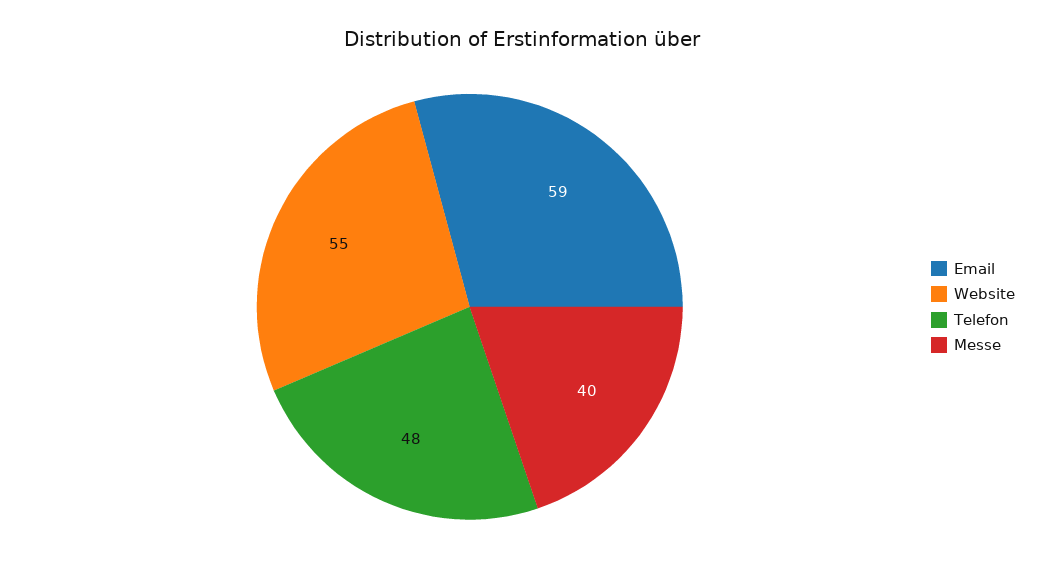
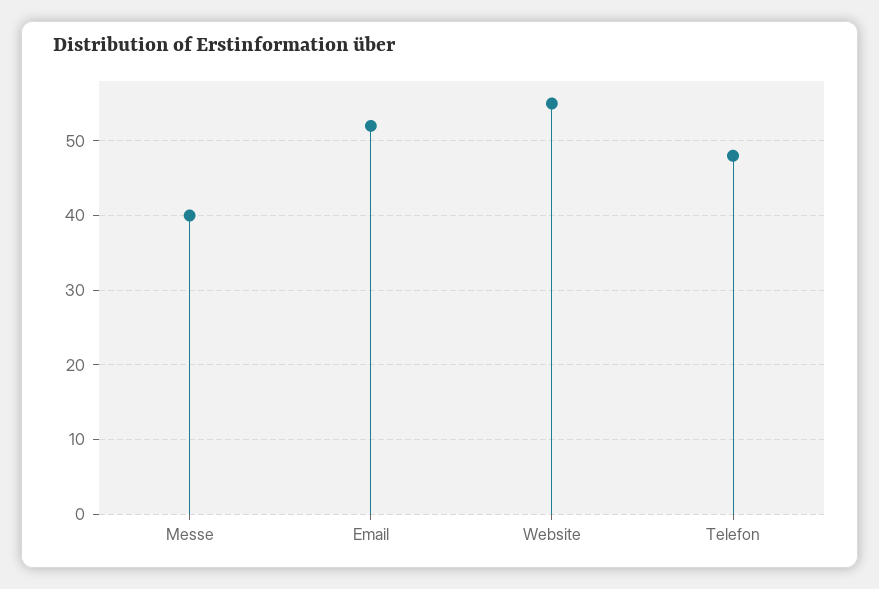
Email: 59 -> 52

